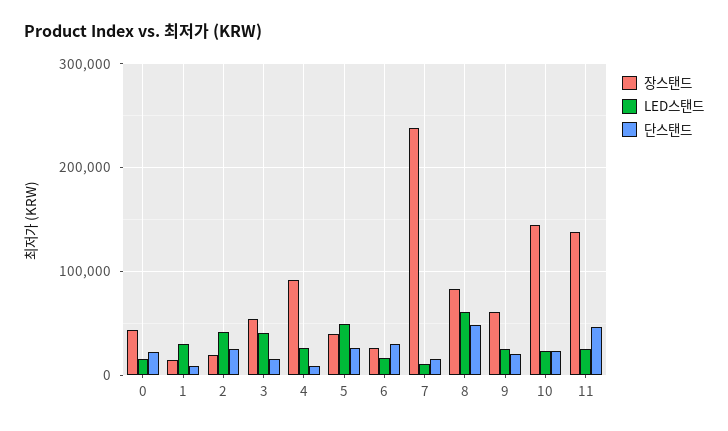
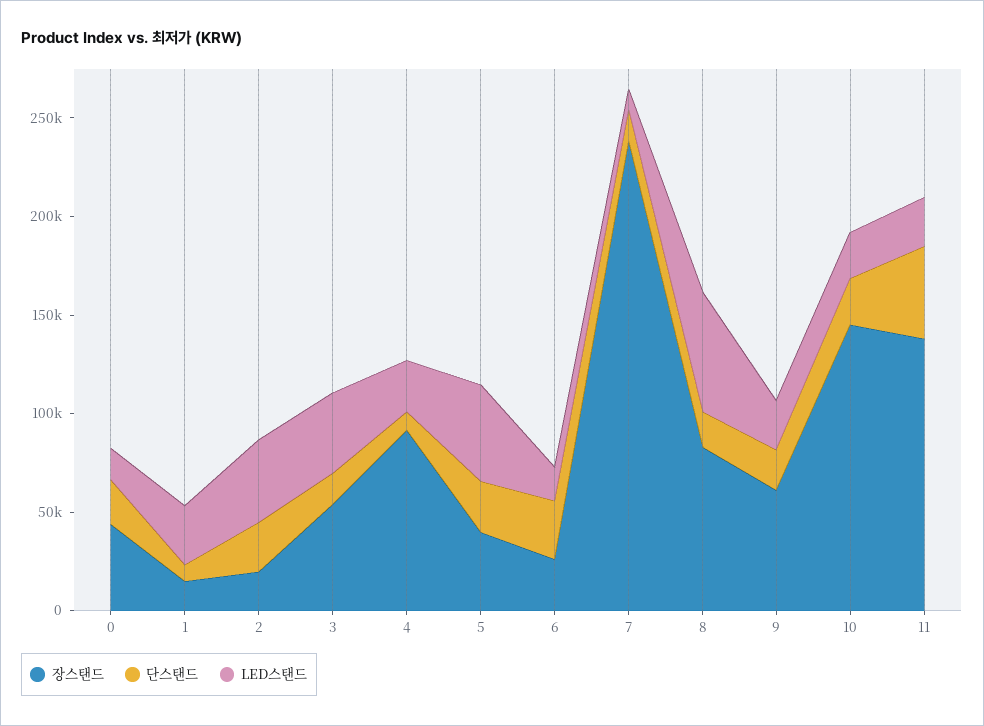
단스탠드, 8: 50000 -> 20000

